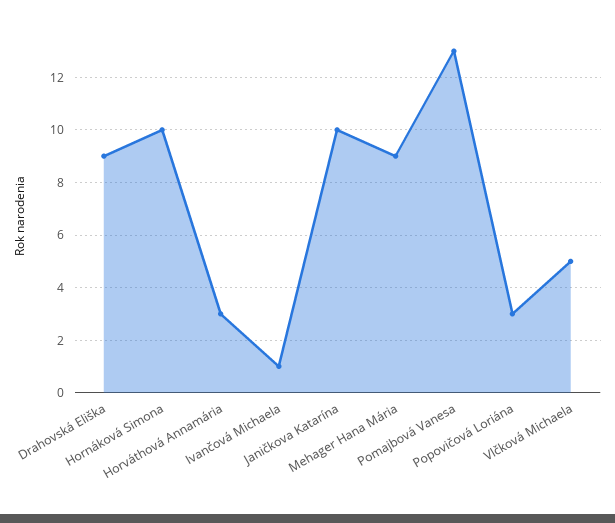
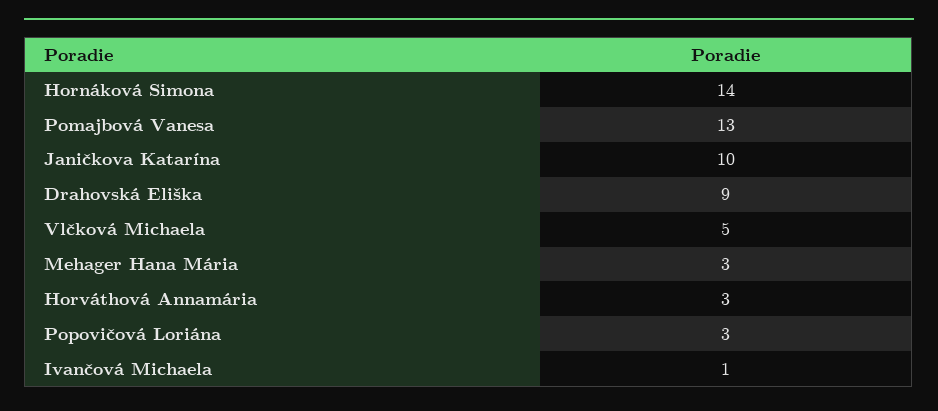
Hornáková Simona: 10 -> 14
Mehager Hana Mária: 9 -> 3

